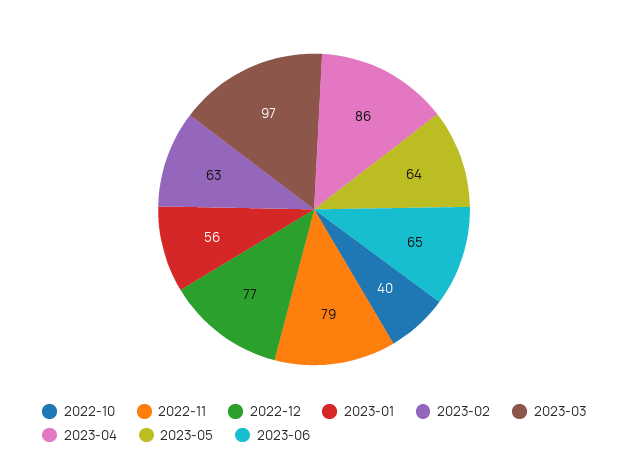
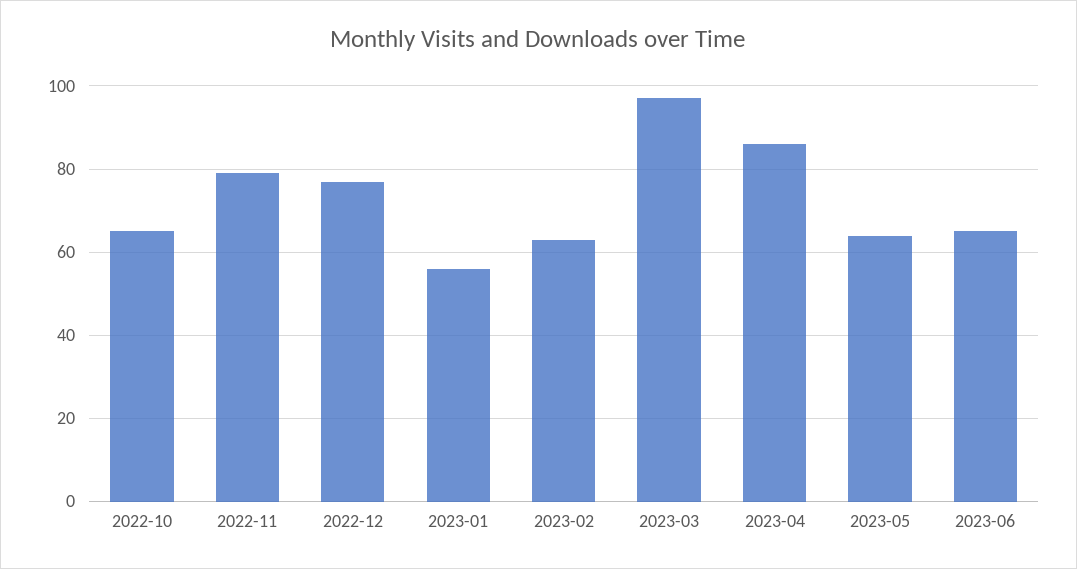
2022-10: 40 -> 65

